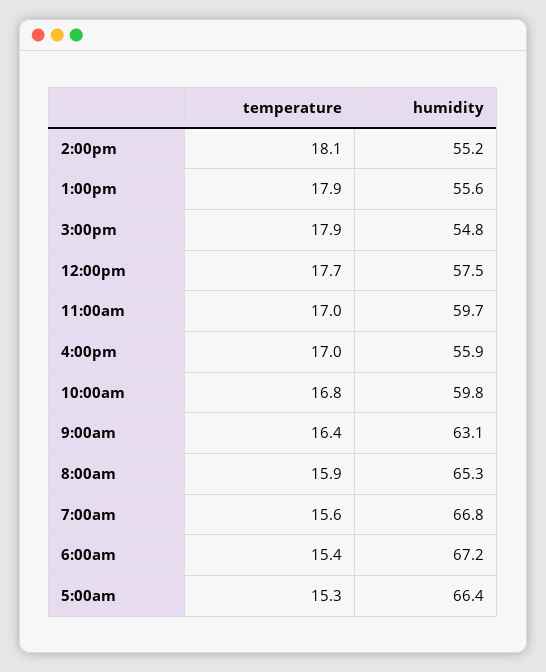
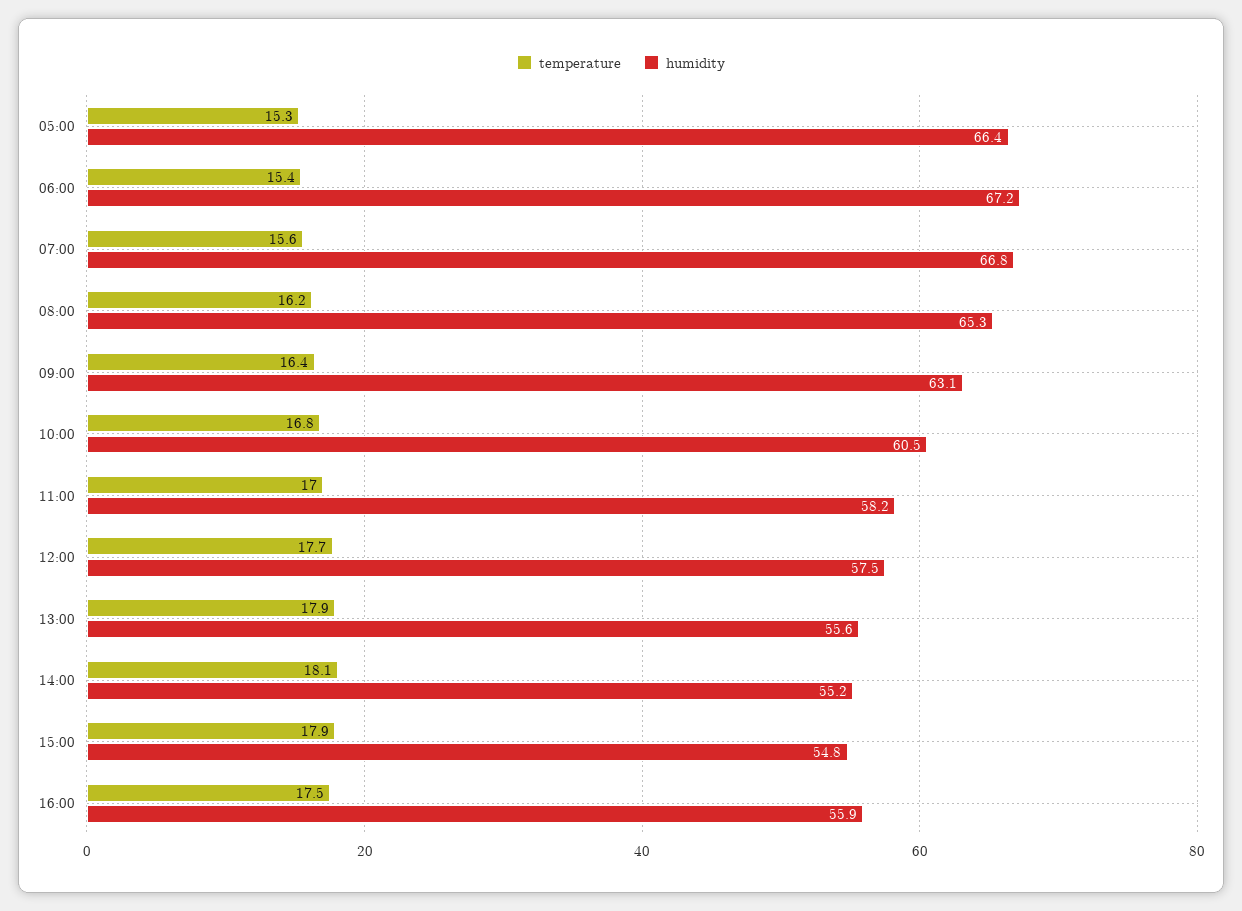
humidity, 11:00am: 59.7 -> 58.2
temperature, 4:00pm: 17 -> 17.5
humidity, 10:00am: 59.8 -> 60.5
temperature, 8:00am: 15.9 -> 16.2

